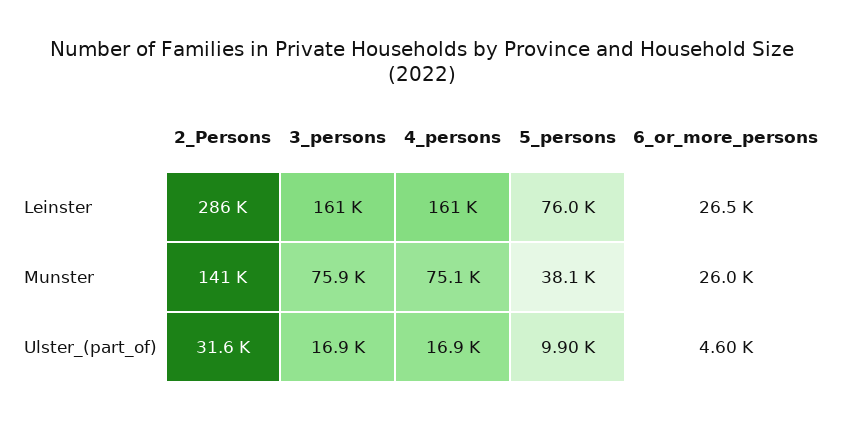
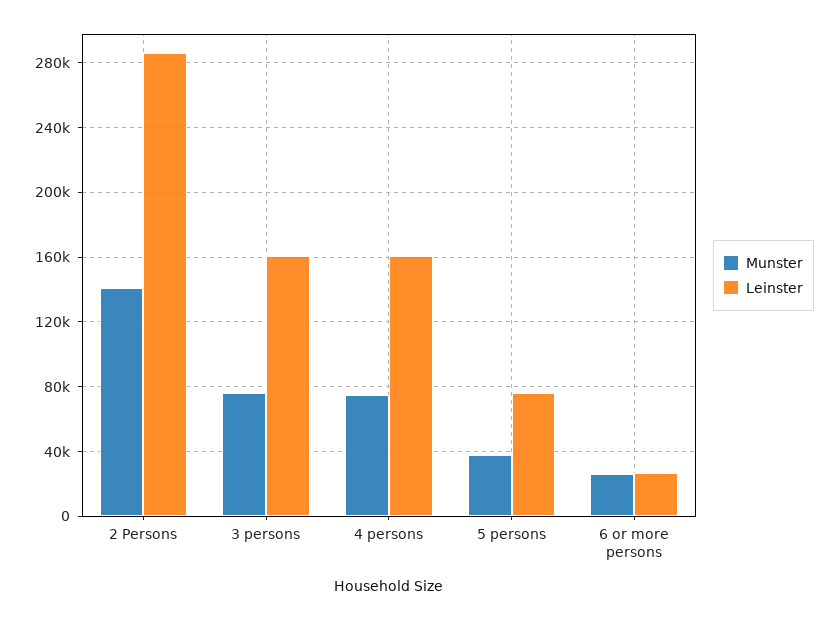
Ulster_(part_of), 2_Persons: 31600 -> none
Ulster_(part_of), 3_persons: 16900 -> none
Ulster_(part_of), 4_persons: 16900 -> none
Ulster_(part_of), 5_persons: 9900 -> none
Ulster_(part_of), 6_or_more_persons: 4600 -> none

